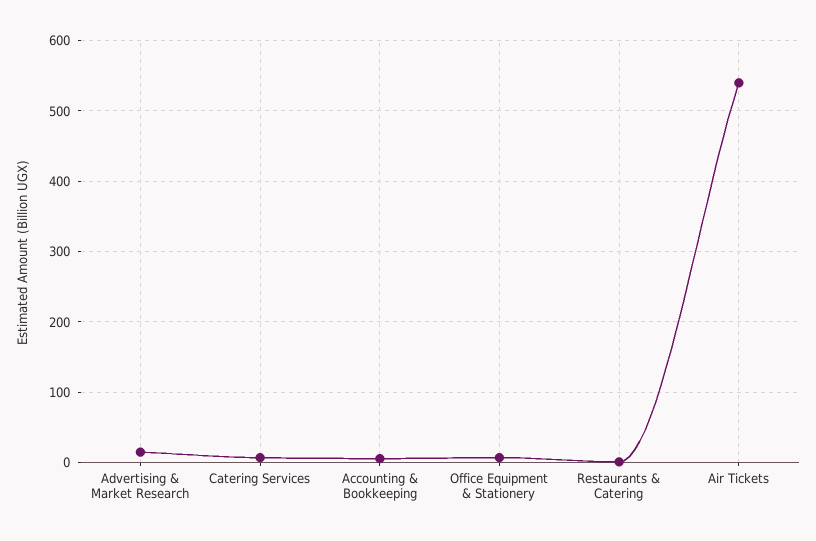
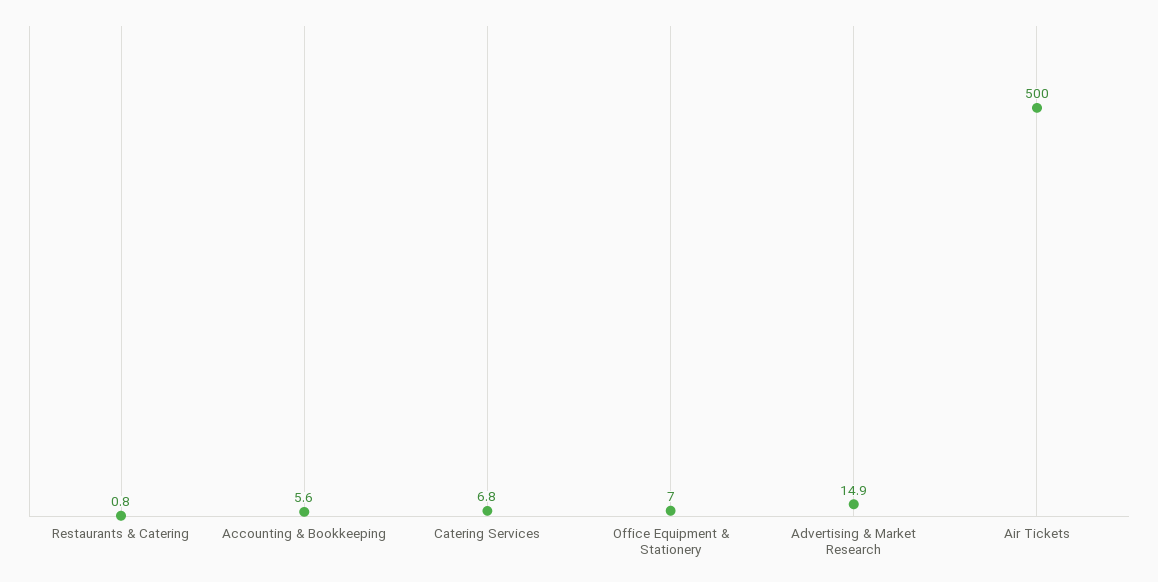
Air Tickets: 540 -> 500

